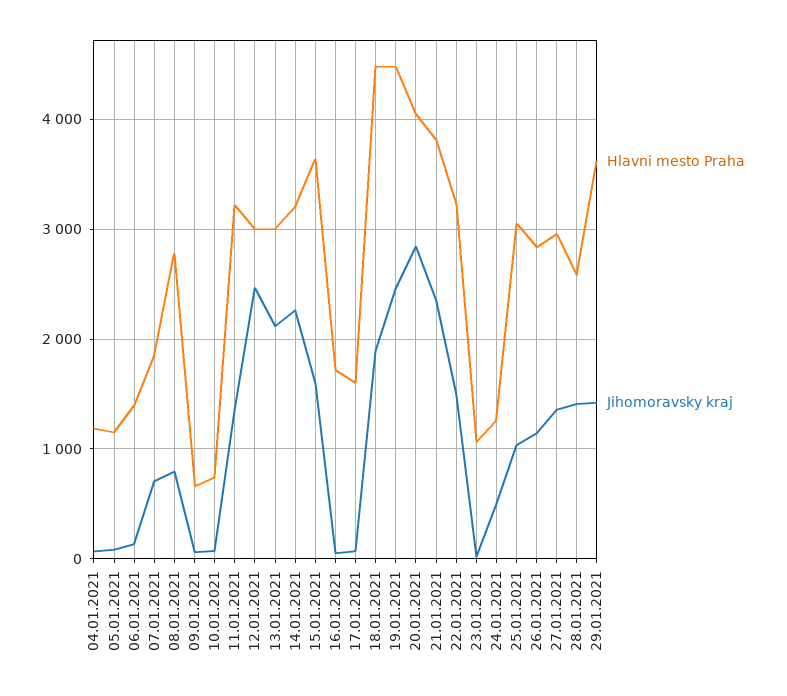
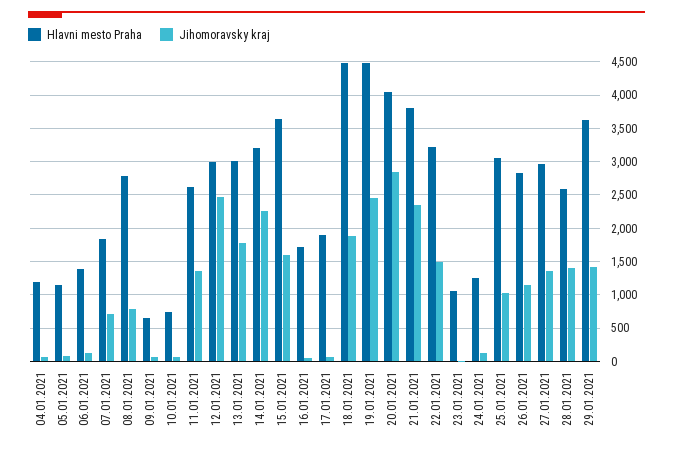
Hlavni mesto Praha, 11.01.2021: 3200 -> 2600
Jihomoravsky kraj, 13.01.2021: 2100 -> 1800
Hlavni mesto Praha, 17.01.2021: 1600 -> 1900
Jihomoravsky kraj, 24.01.2021: 500 -> 100

